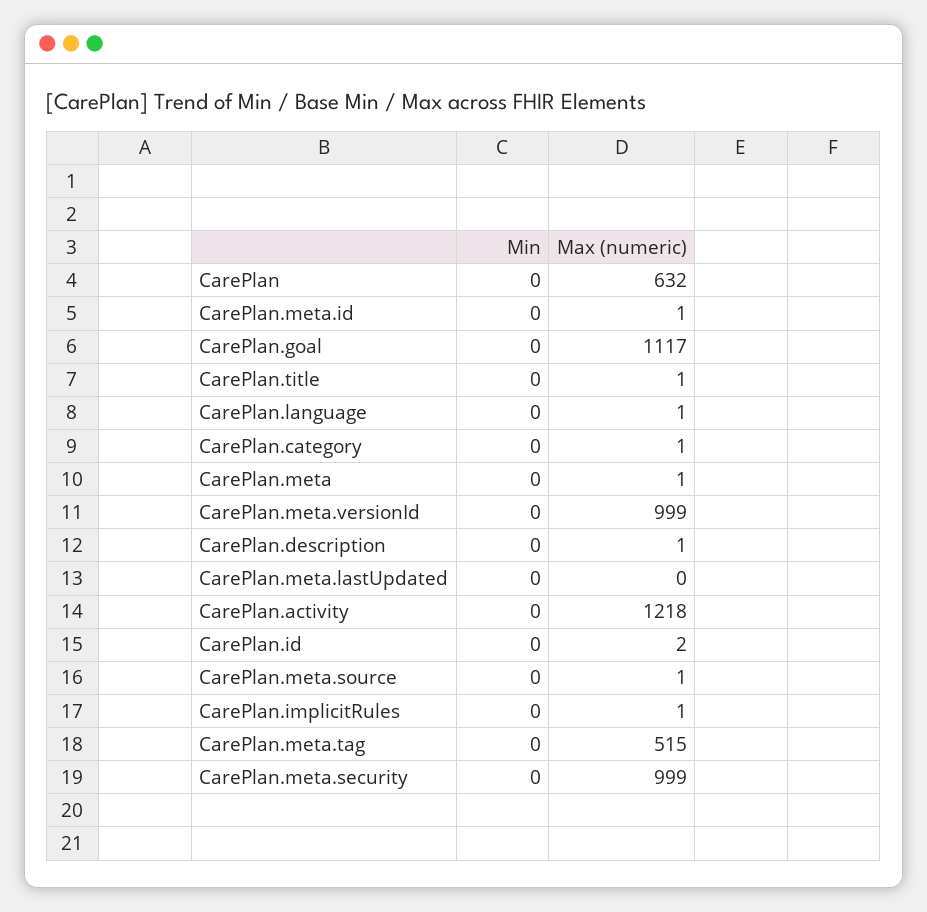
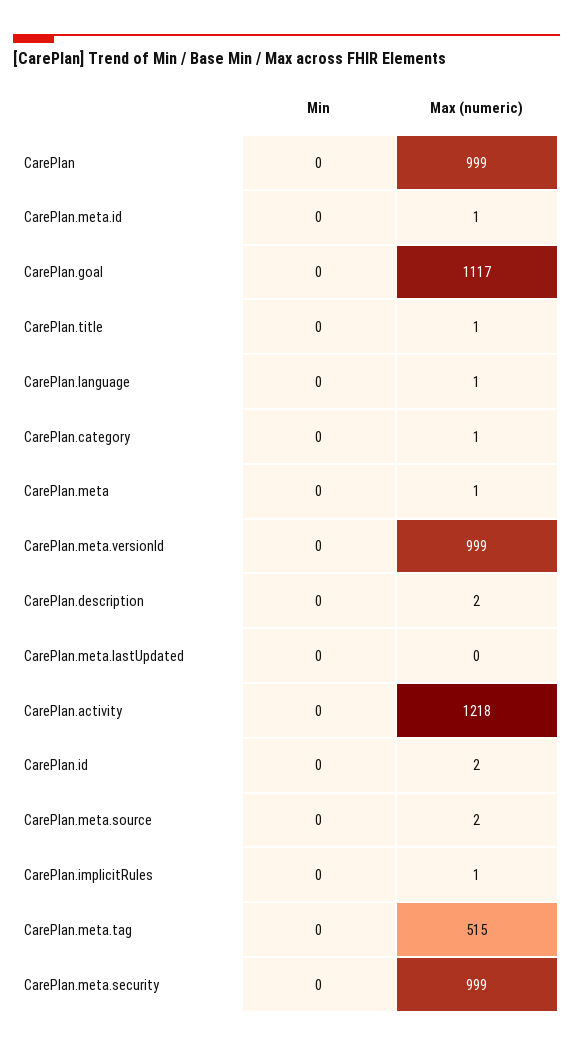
Max (numeric), CarePlan: 632 -> 999
Max (numeric), CarePlan.description: 1 -> 2
Max (numeric), CarePlan.meta.source: 1 -> 2

